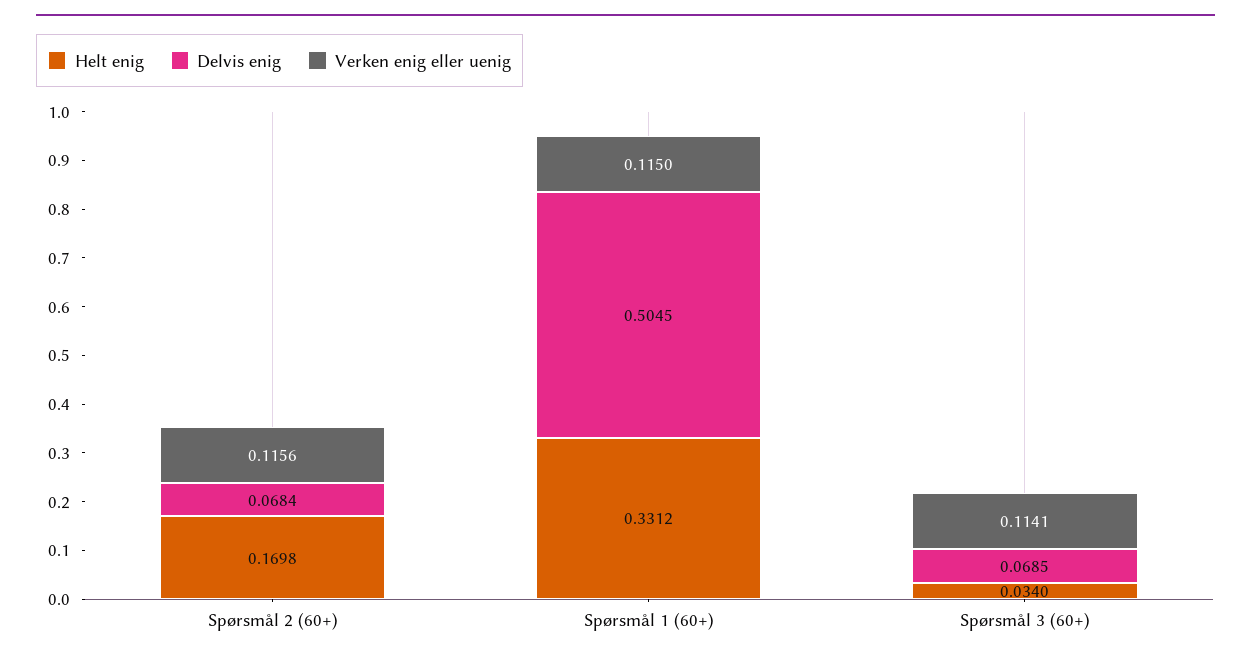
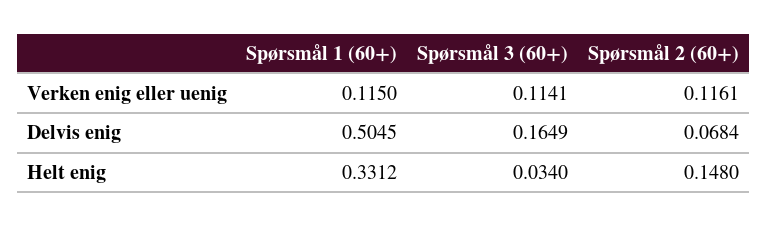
Helt enig, Spørsmål 2 (60+): 0.1698 -> 0.148
Verken enig eller uenig, Spørsmål 2 (60+): 0.1156 -> 0.1161
Delvis enig, Spørsmål 3 (60+): 0.0685 -> 0.1649

